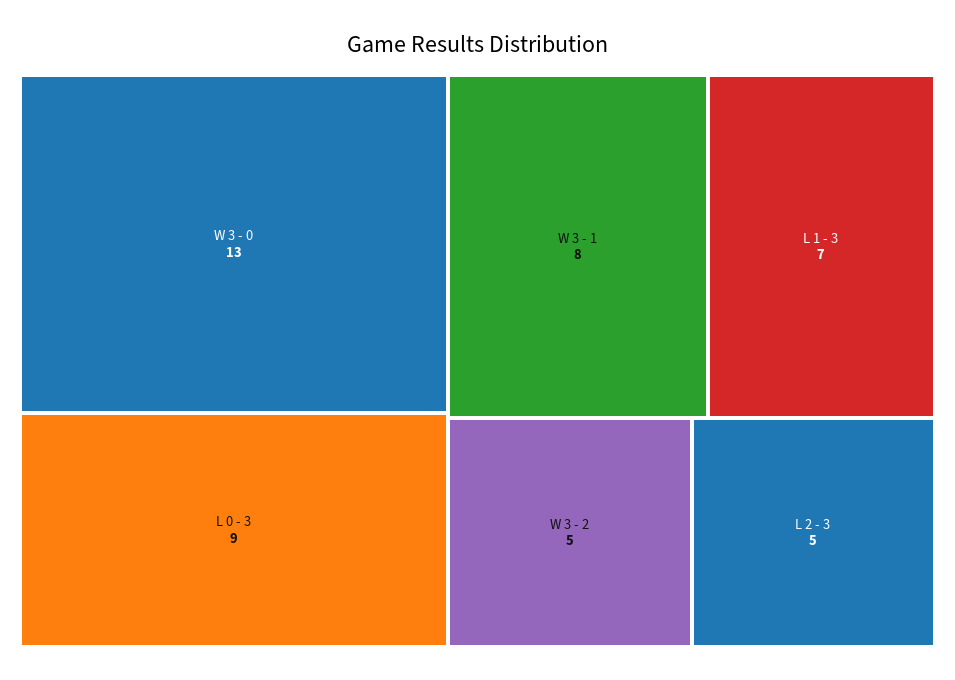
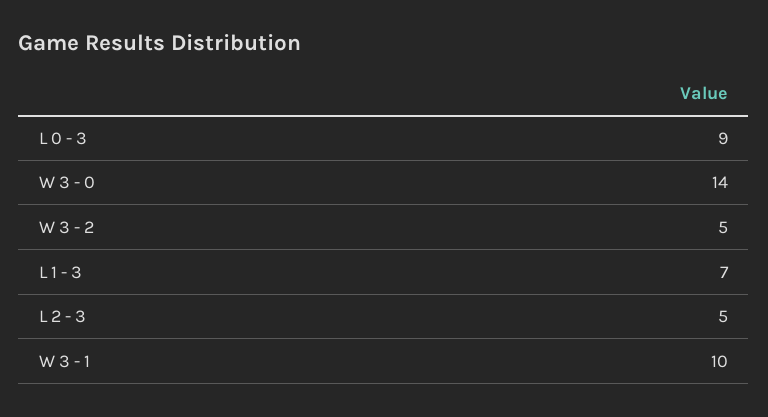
W 3 - 0: 13 -> 14
W 3 - 1: 8 -> 10

